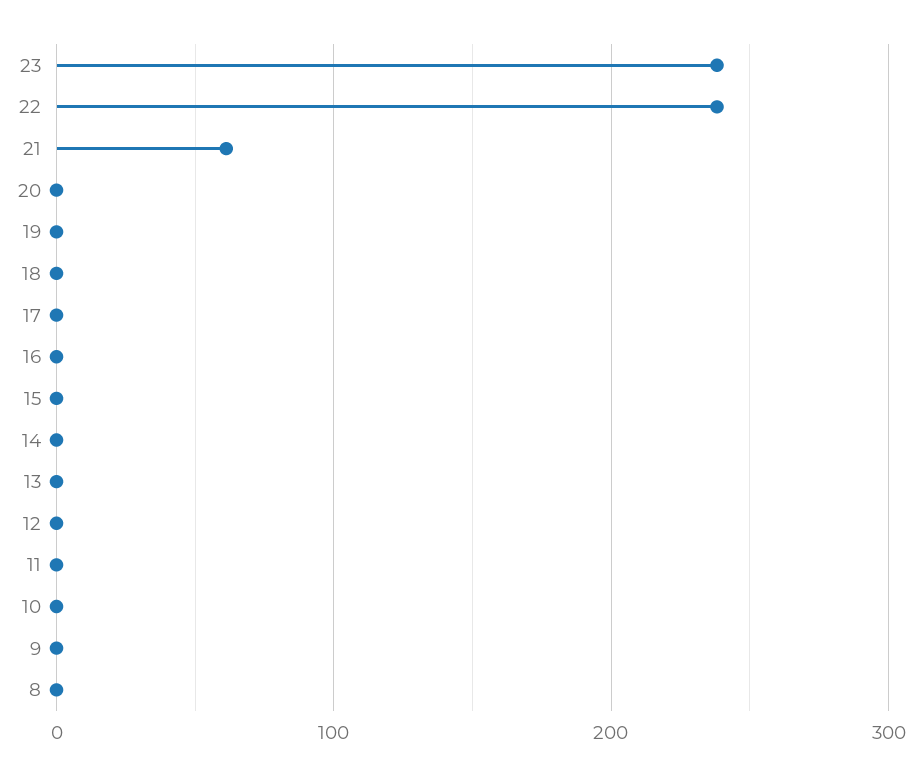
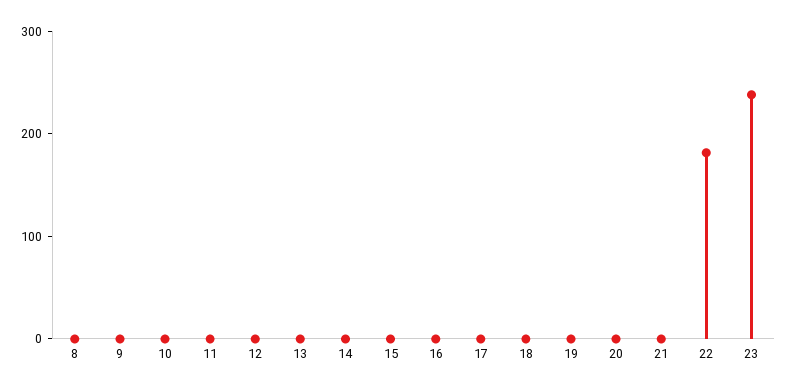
22: 240 -> 180
21: 60 -> 0

